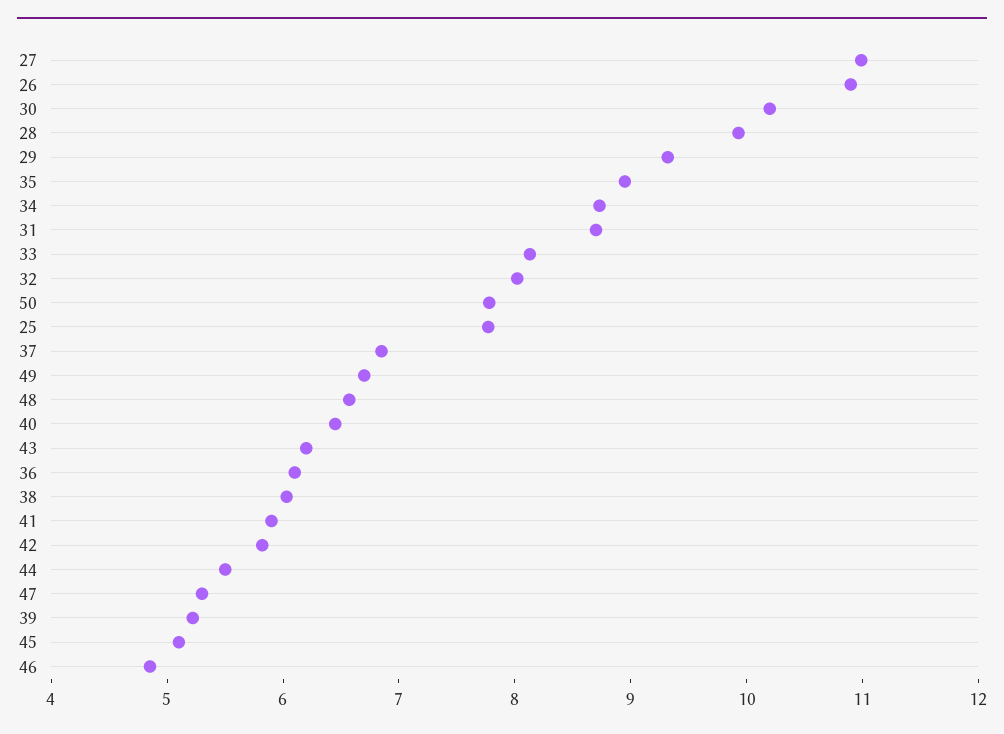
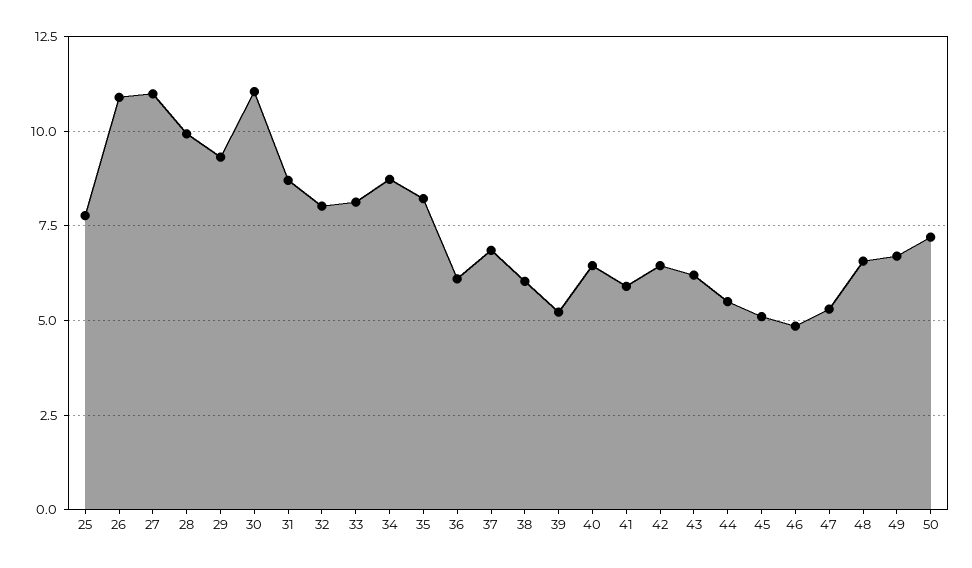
30: 10.2 -> 11
35: 9 -> 8.25
50: 7.8 -> 7.25
42: 5.8 -> 6.5

